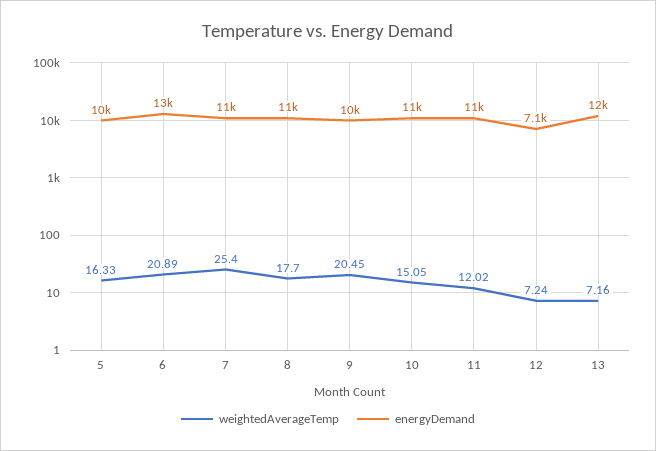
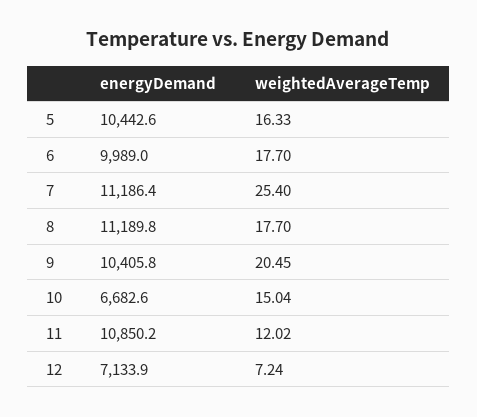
weightedAverageTemp, 6: 20.89 -> 17.7
energyDemand, 6: 13000 -> 9989
weightedAverageTemp, 10: 15.05 -> 15.04
energyDemand, 10: 11000 -> 6682.6
weightedAverageTemp, 13: 7.16 -> none
energyDemand, 13: 12000 -> none

